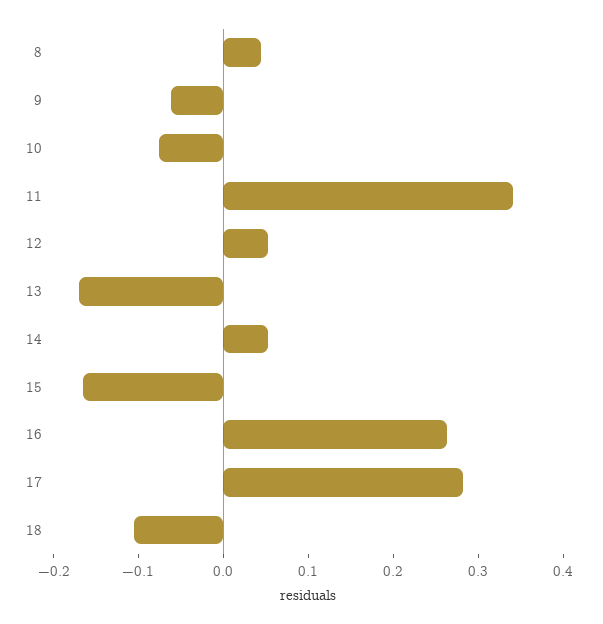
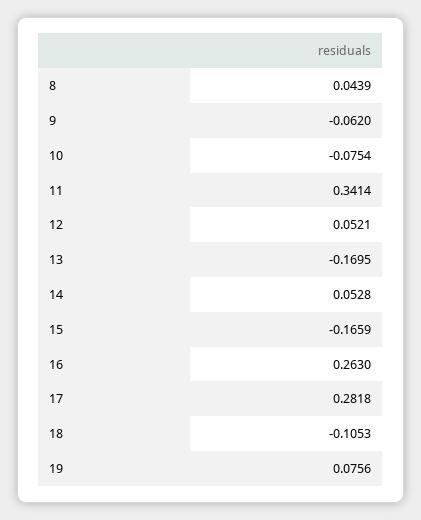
19: none -> 0.0756

